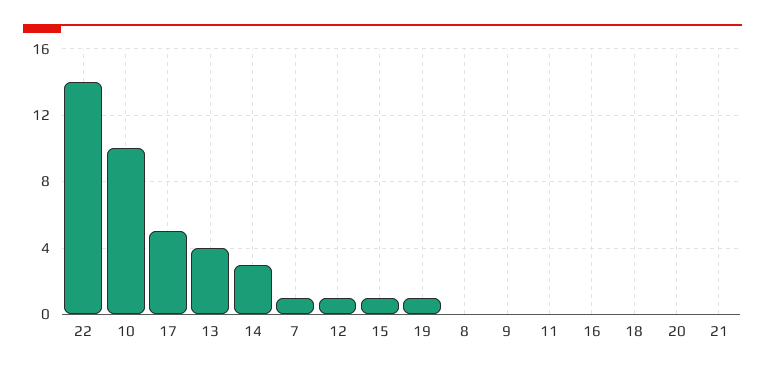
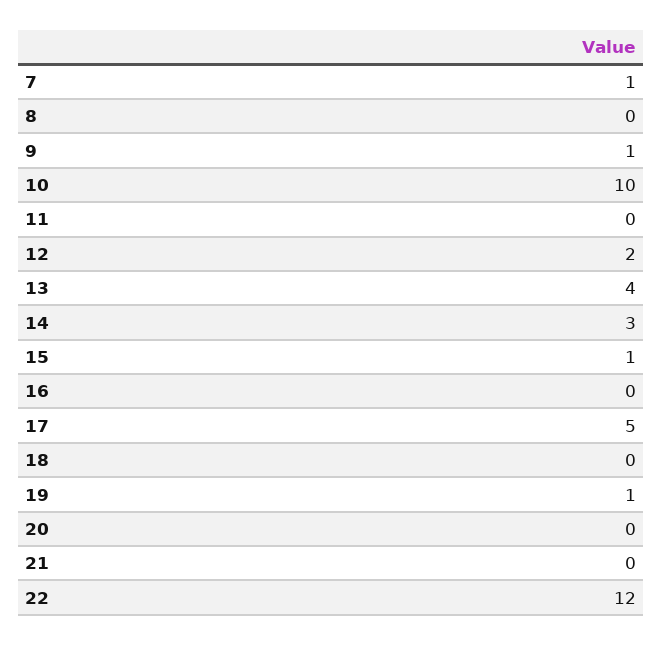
22: 14 -> 12
12: 1 -> 2
9: 0 -> 1

